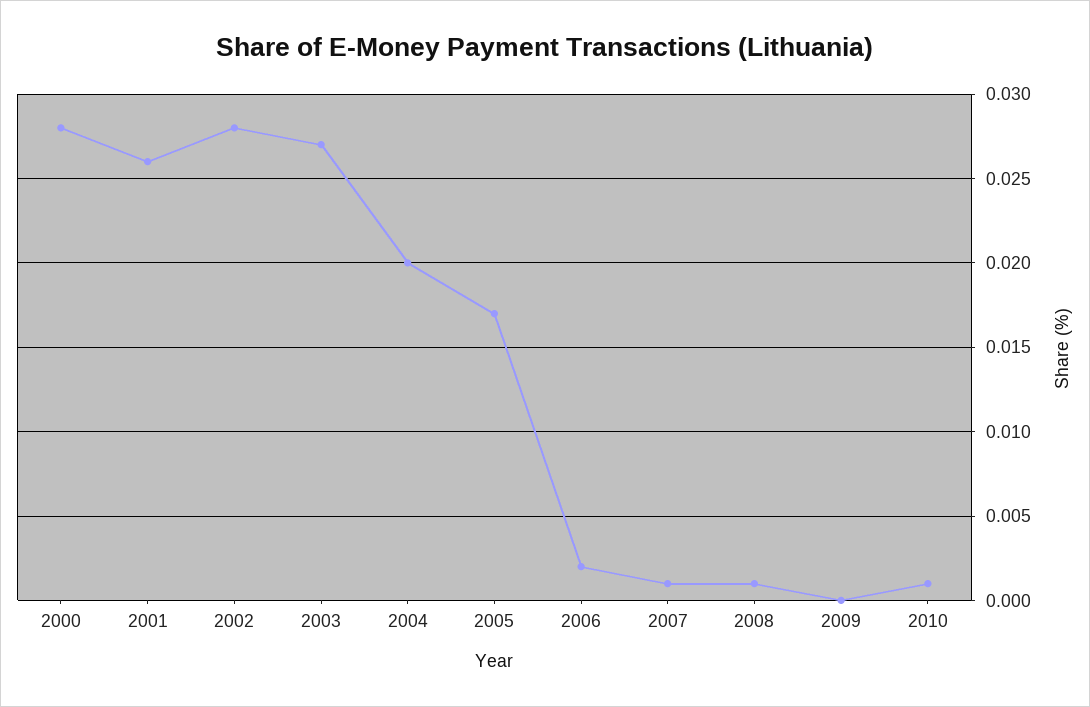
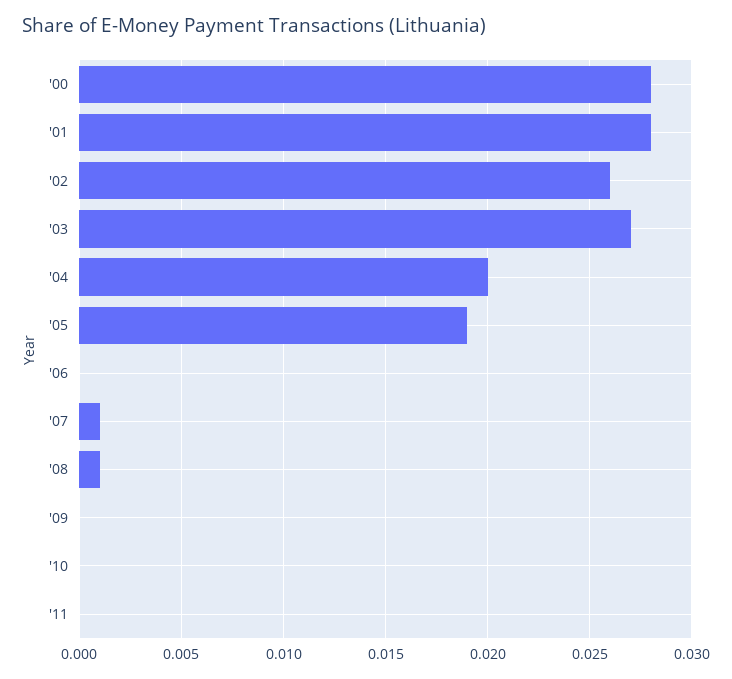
2001: 0.026 -> 0.028
2002: 0.028 -> 0.026
2005: 0.017 -> 0.019
2006: 0.002 -> 0
2010: 0.001 -> 0
'11: none -> 0

